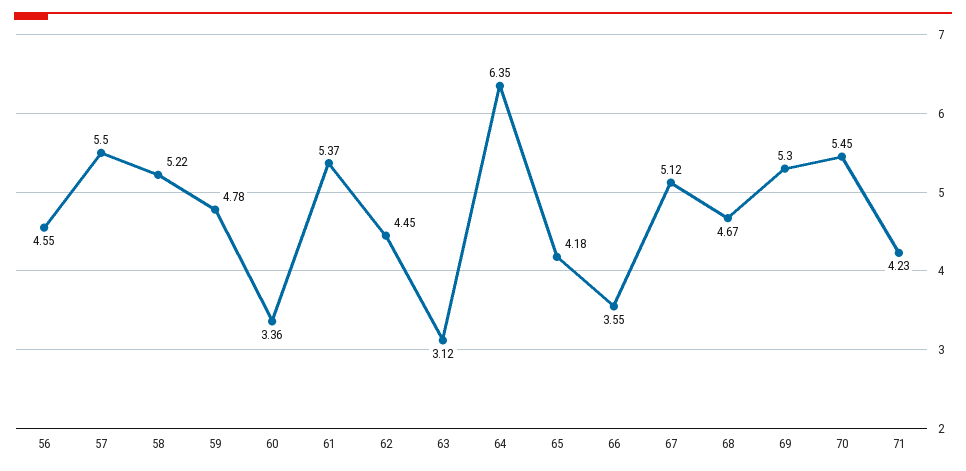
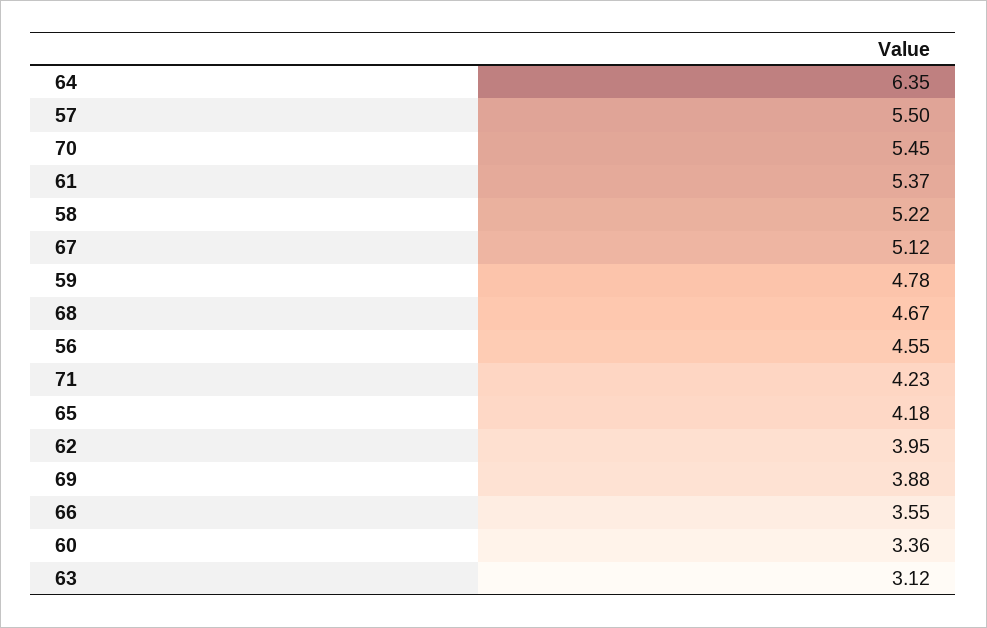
62: 4.45 -> 3.95
69: 5.3 -> 3.88

